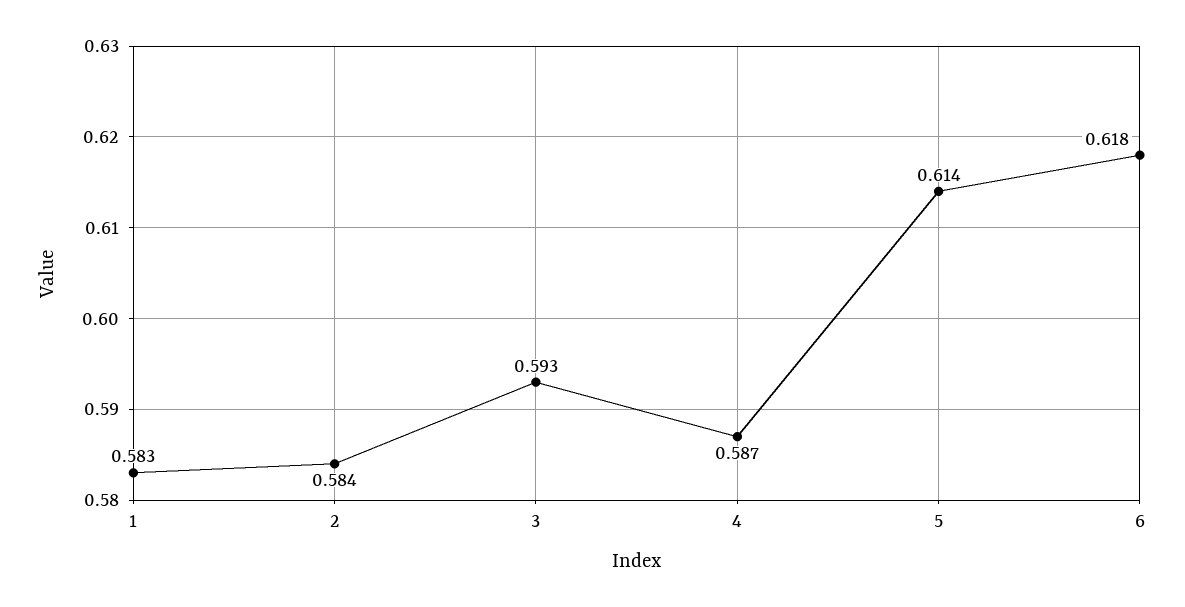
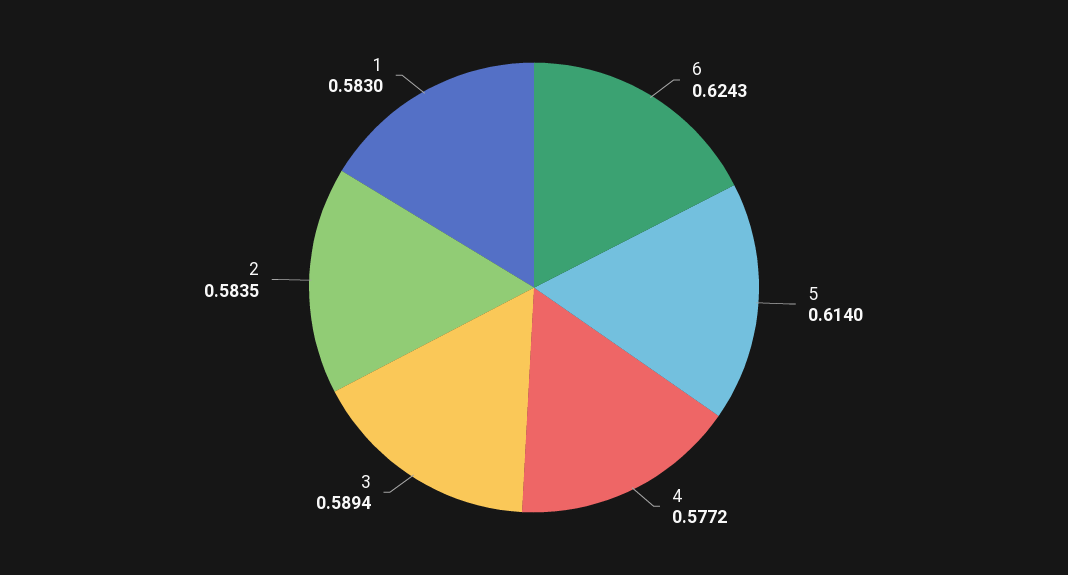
3: 0.593 -> 0.5894
4: 0.587 -> 0.5772
6: 0.618 -> 0.6243

